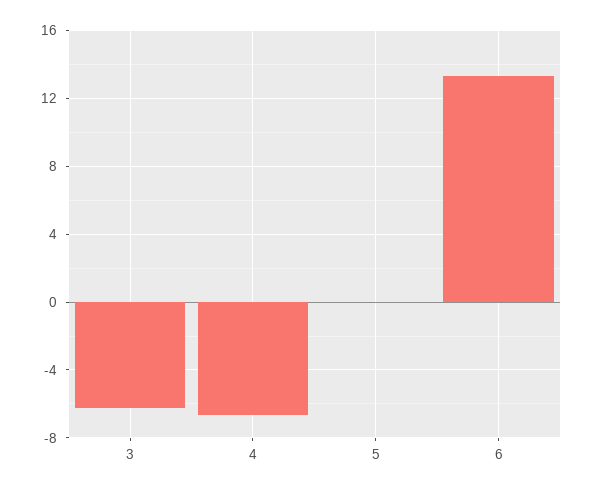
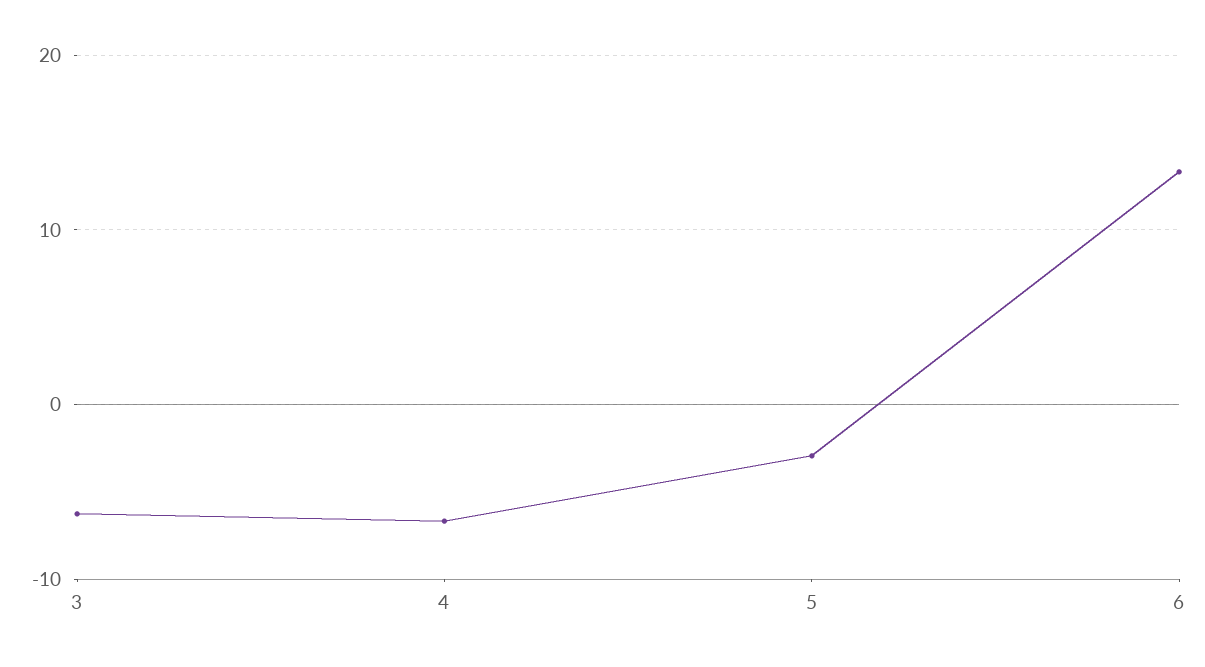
5: 0 -> -3

